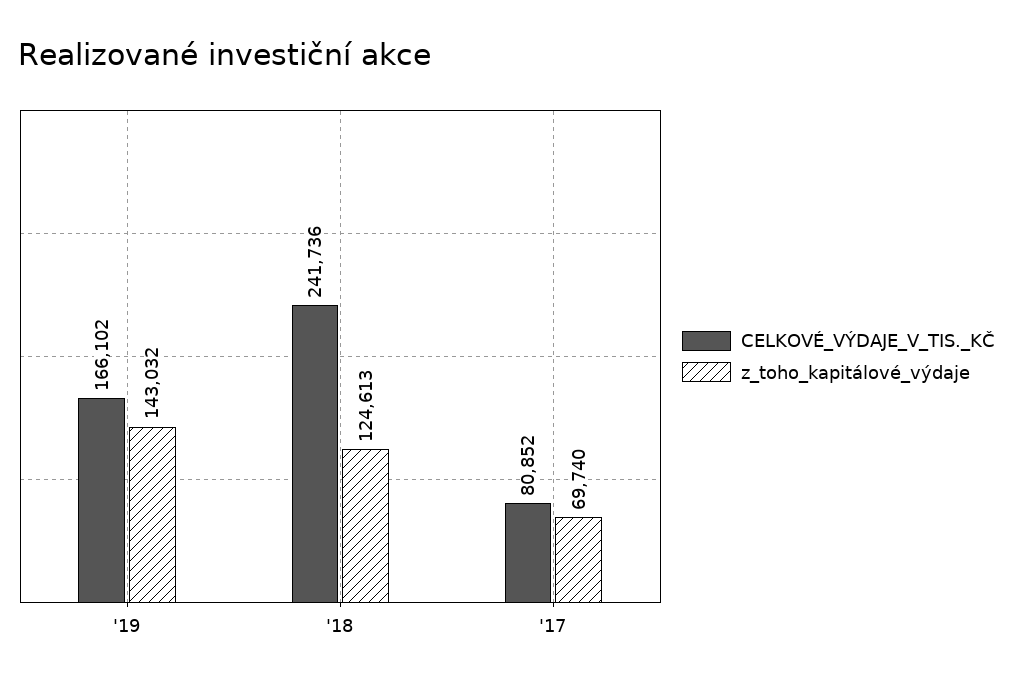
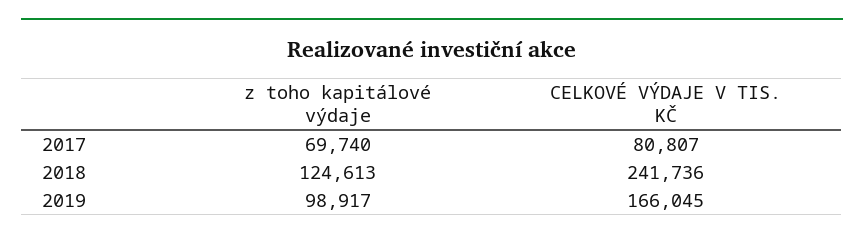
CELKOVÉ_VÝDAJE_V_TIS._KČ, '19: 166102 -> 166045
z_toho_kapitálové_výdaje, '19: 143032 -> 98917
CELKOVÉ_VÝDAJE_V_TIS._KČ, '17: 80852 -> 80807

